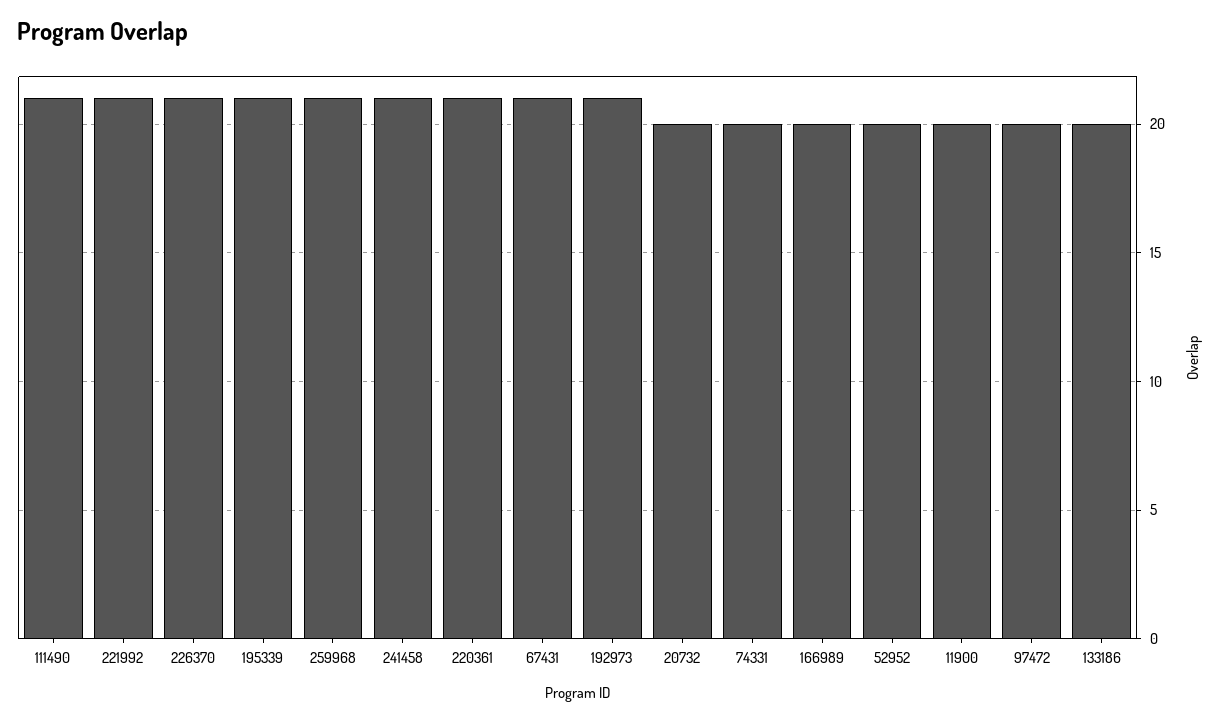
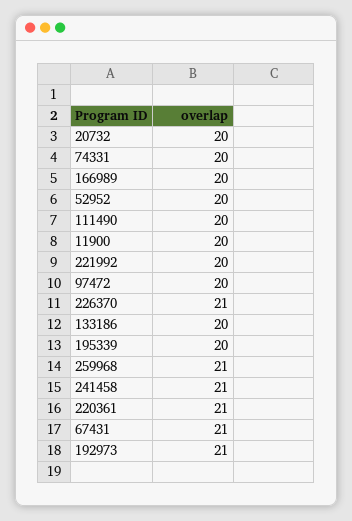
111490: 21 -> 20
221992: 21 -> 20
195339: 21 -> 20

